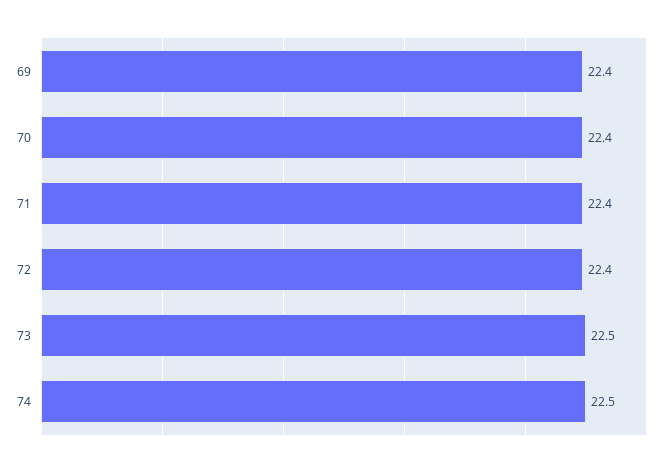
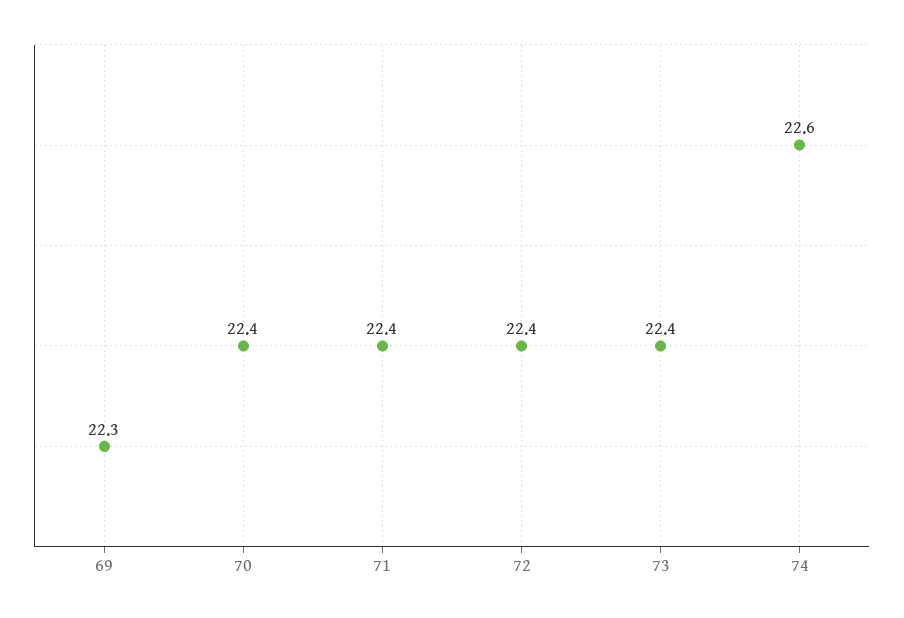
69: 22.4 -> 22.3
73: 22.5 -> 22.4
74: 22.5 -> 22.6

